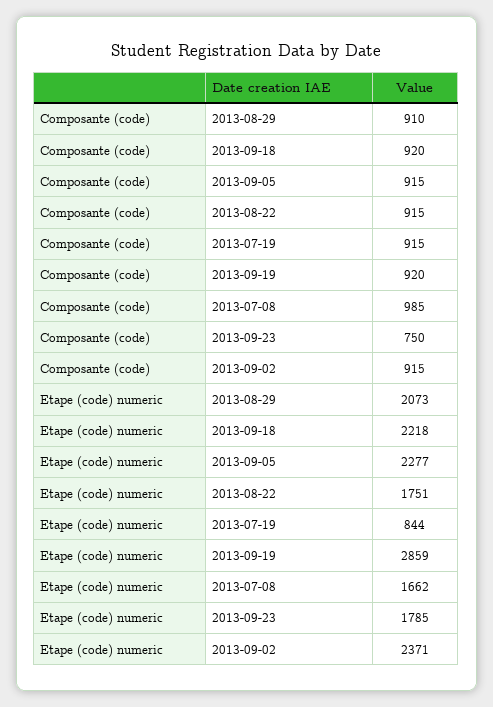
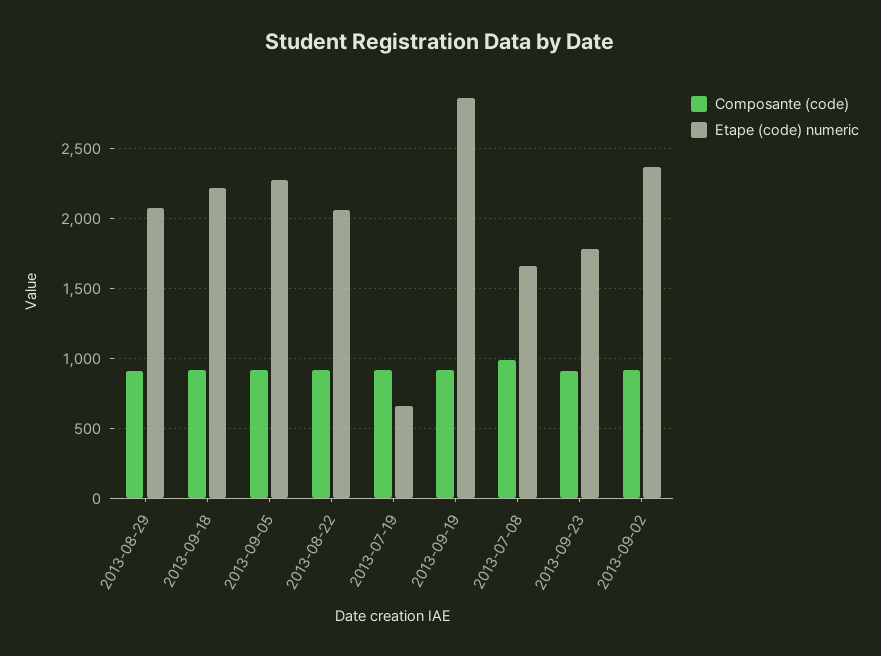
Composante (code), 2013-09-23: 750 -> 900
Etape (code) numeric, 2013-08-22: 1751 -> 2050
Etape (code) numeric, 2013-07-19: 844 -> 650

